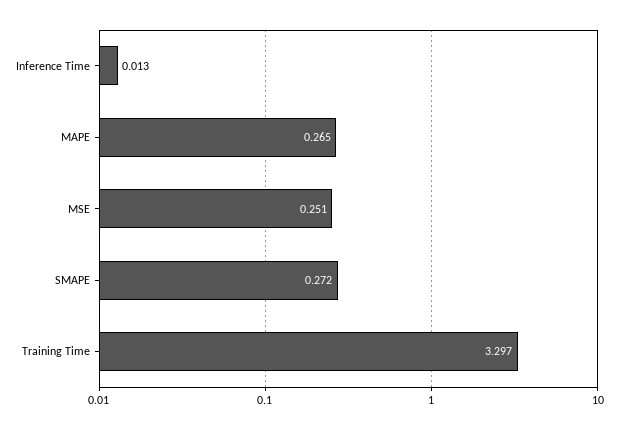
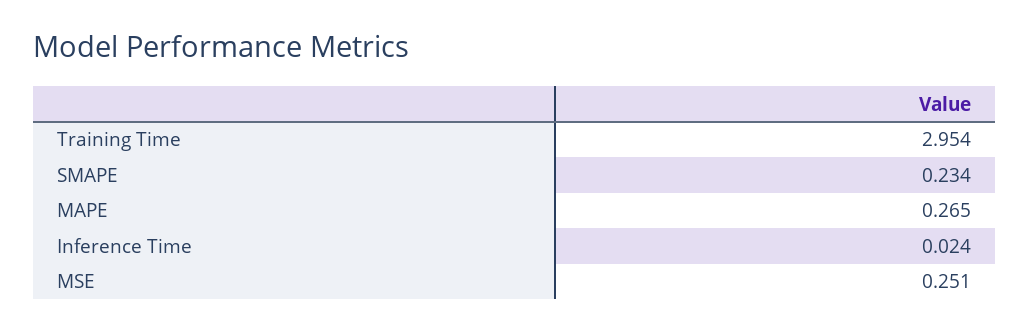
Inference Time: 0.013 -> 0.024
SMAPE: 0.272 -> 0.234
Training Time: 3.297 -> 2.954

